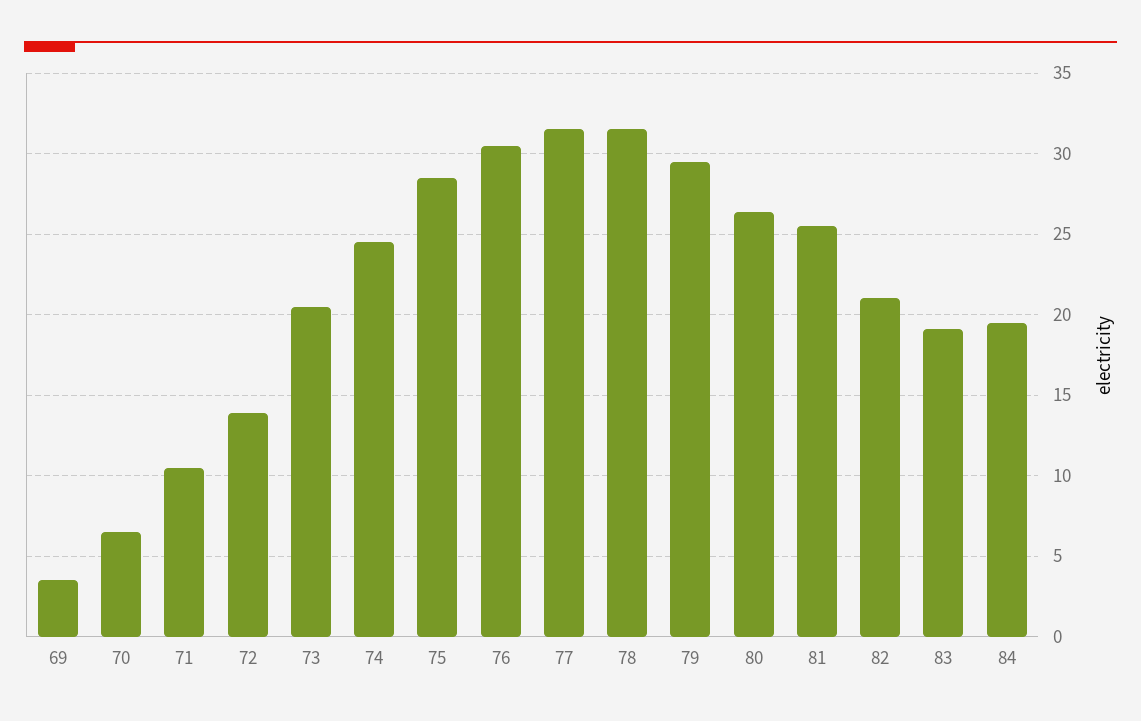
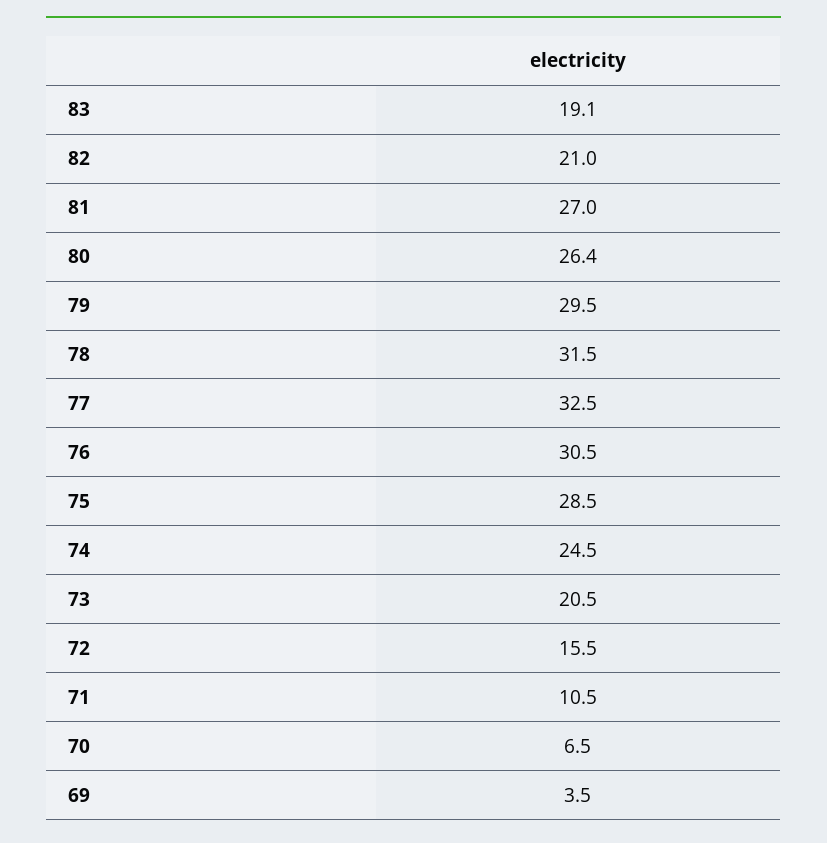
72: 14 -> 15.5
77: 31.5 -> 32.5
81: 25.5 -> 27
84: 19.5 -> none

